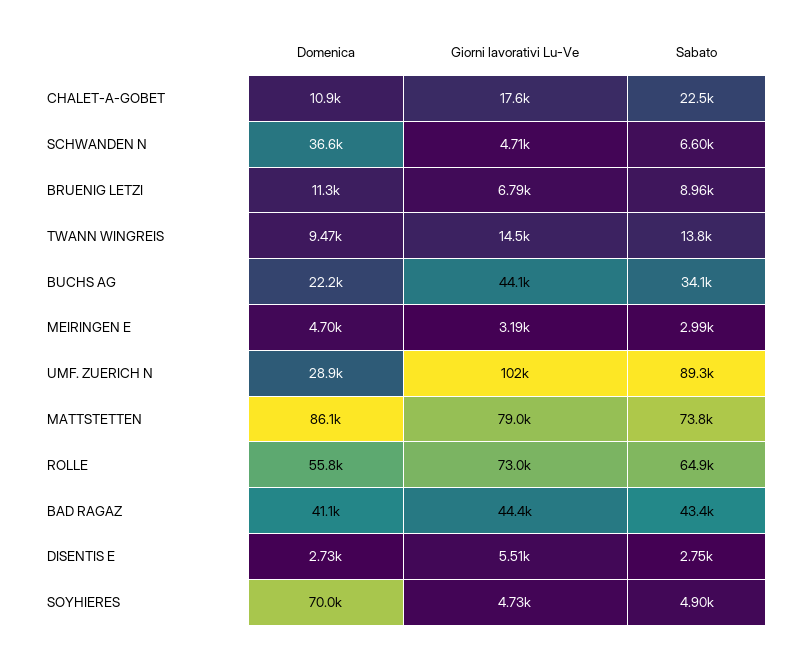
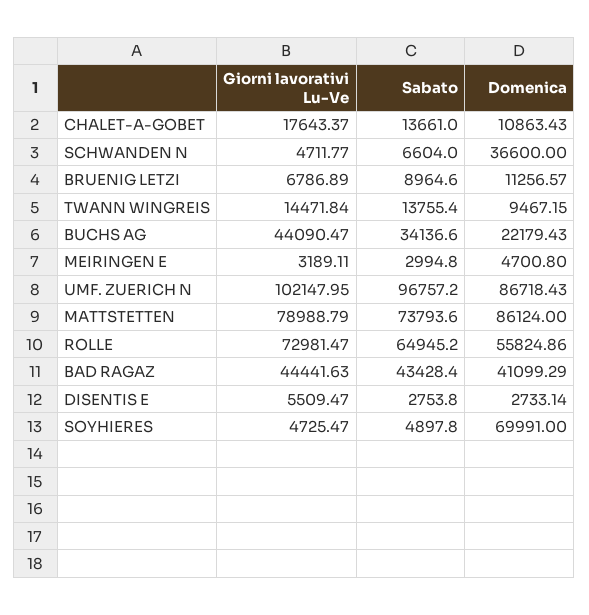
Sabato, CHALET-A-GOBET: 22500 -> 13661
Domenica, UMF. ZUERICH N: 28900 -> 86718.43
Sabato, UMF. ZUERICH N: 89300 -> 96757.2

